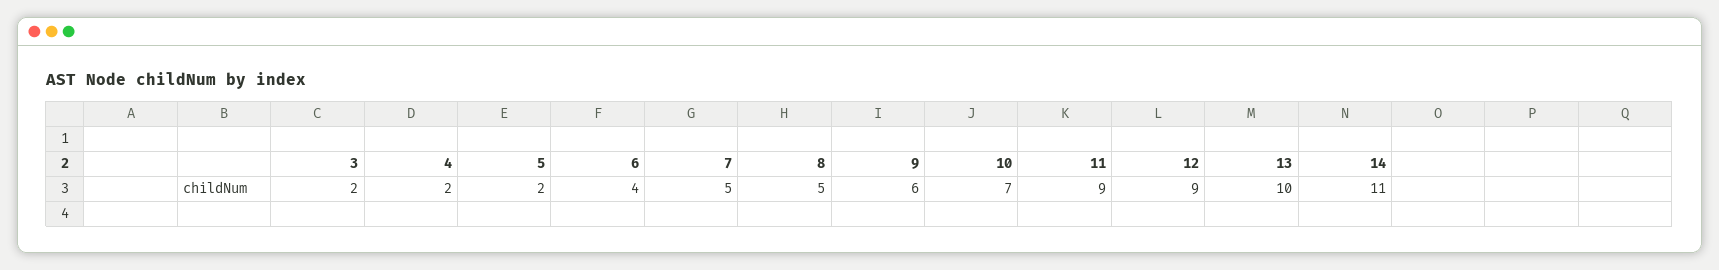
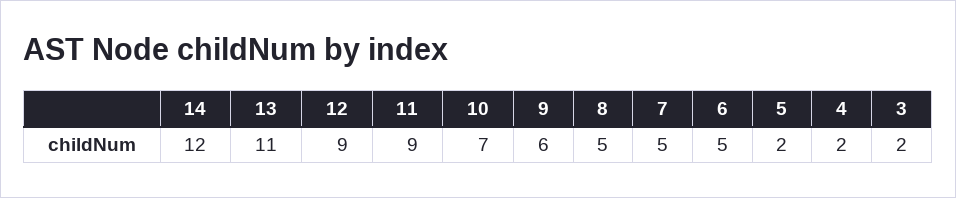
6: 4 -> 5
13: 10 -> 11
14: 11 -> 12

